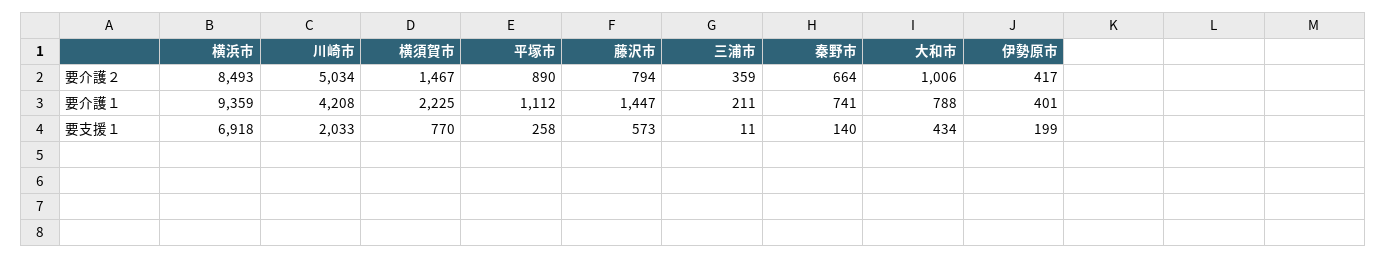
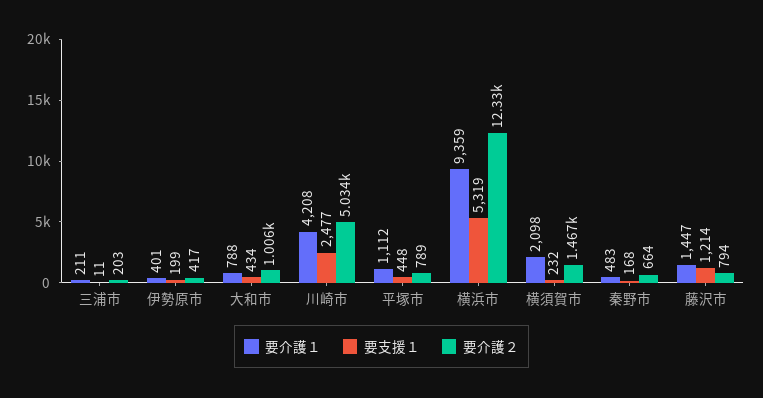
要介護２, 横浜市: 8493 -> 12330
要介護２, 平塚市: 890 -> 789
要介護２, 三浦市: 359 -> 203
要介護１, 横須賀市: 2225 -> 2098
要介護１, 秦野市: 741 -> 483
要支援１, 横浜市: 6918 -> 5319
要支援１, 川崎市: 2033 -> 2477
要支援１, 横須賀市: 770 -> 232
要支援１, 平塚市: 258 -> 448
要支援１, 藤沢市: 573 -> 1214
要支援１, 秦野市: 140 -> 168

